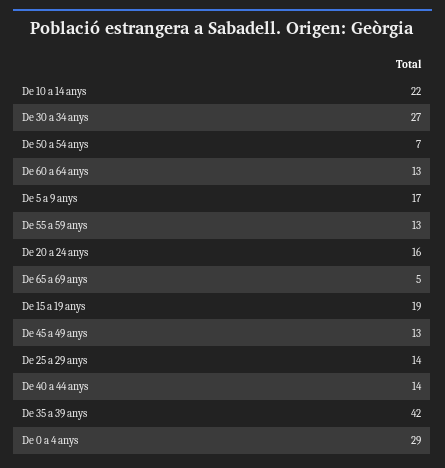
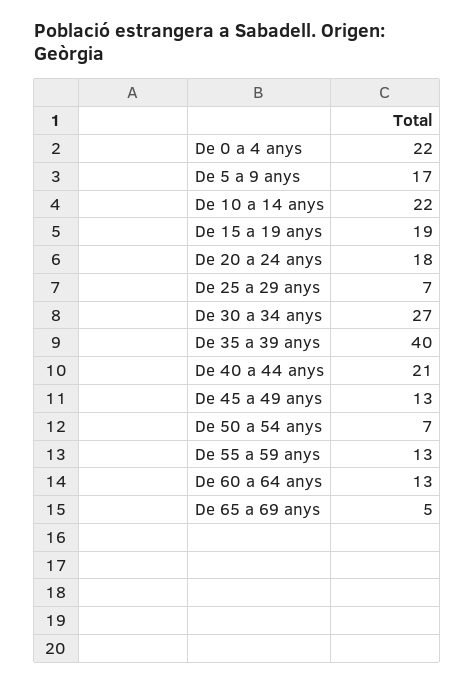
De 20 a 24 anys: 16 -> 18
De 25 a 29 anys: 14 -> 7
De 40 a 44 anys: 14 -> 21
De 35 a 39 anys: 42 -> 40
De 0 a 4 anys: 29 -> 22

